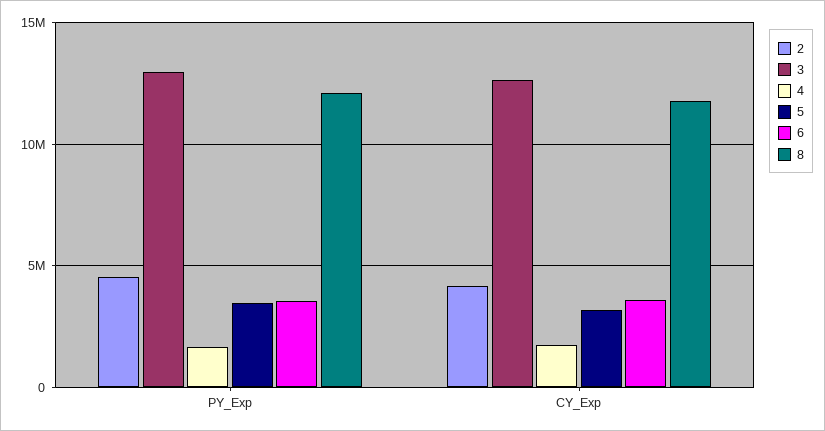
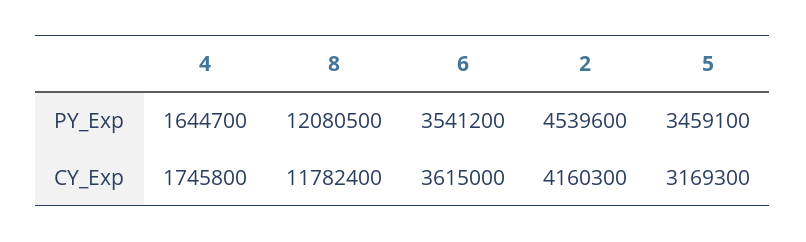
3, PY_Exp: 13000000 -> none
3, CY_Exp: 12500000 -> none

